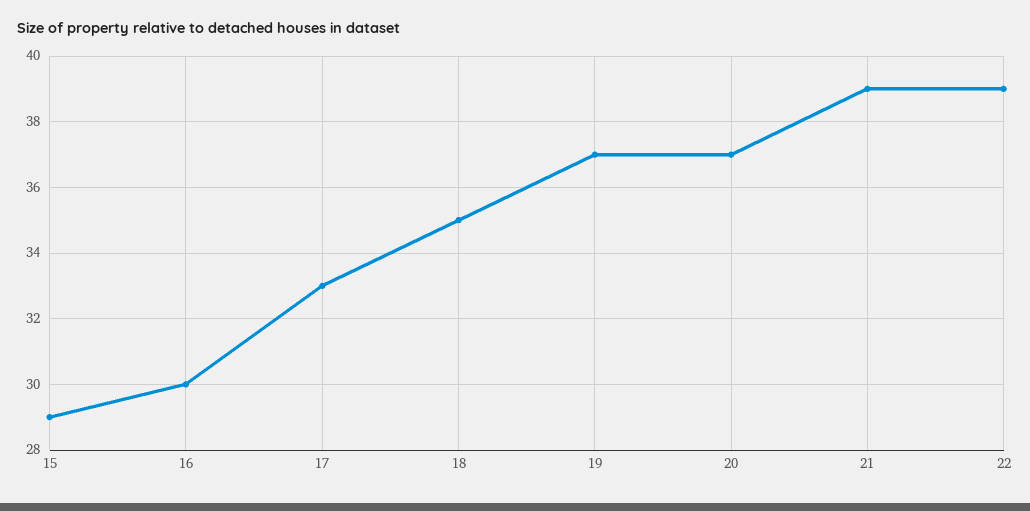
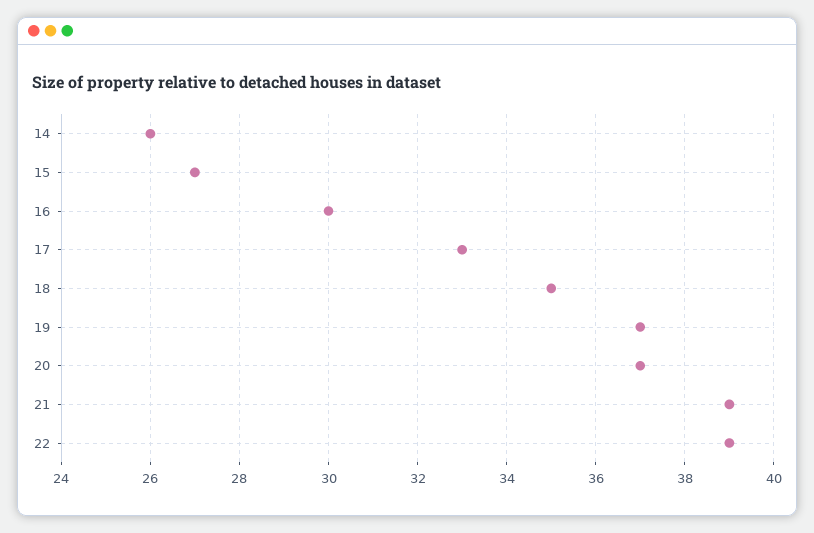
15: 29 -> 27
14: none -> 26

